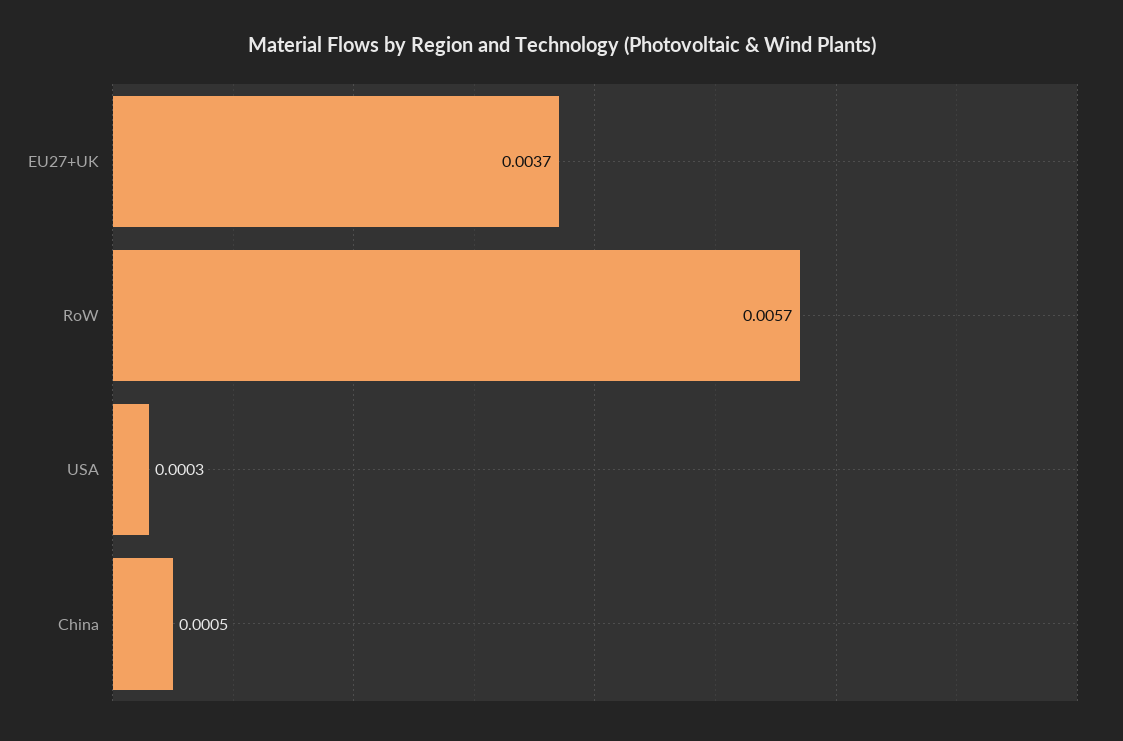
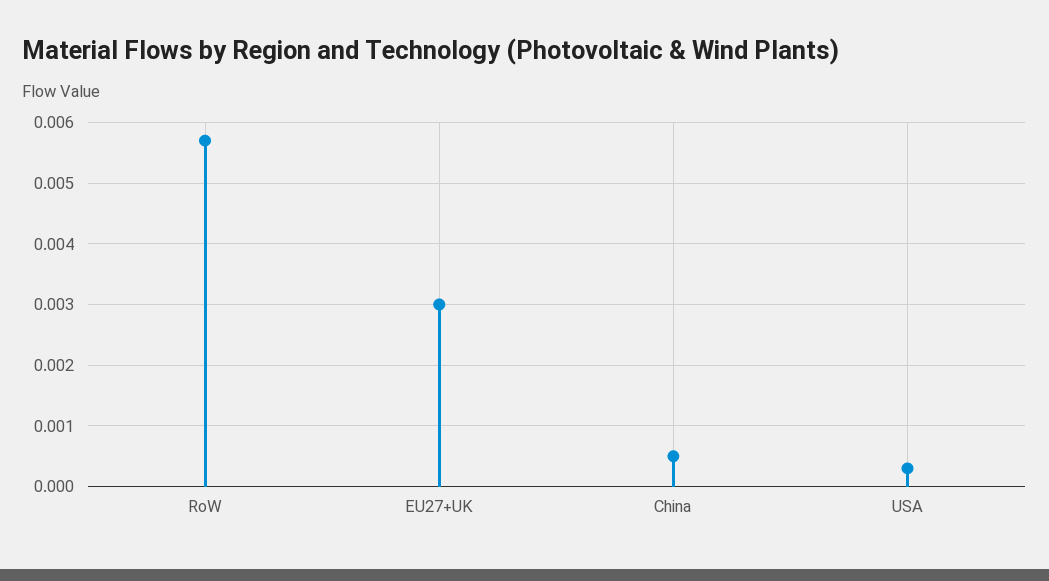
EU27+UK: 0.0037 -> 0.003

